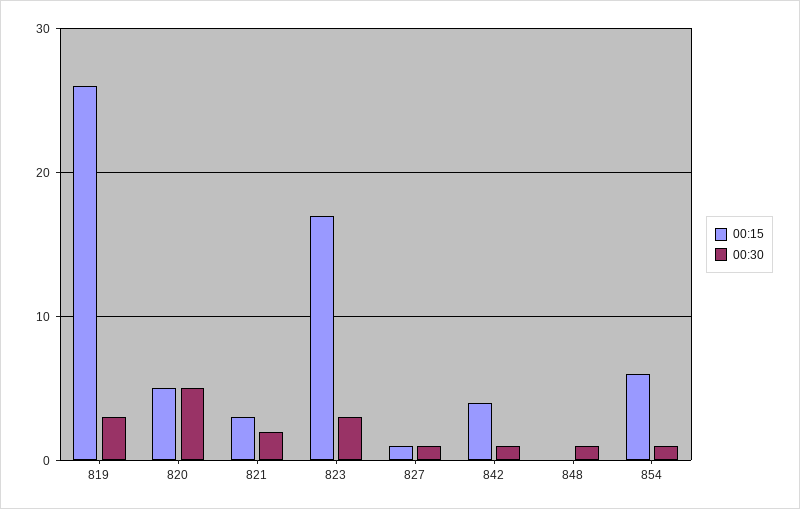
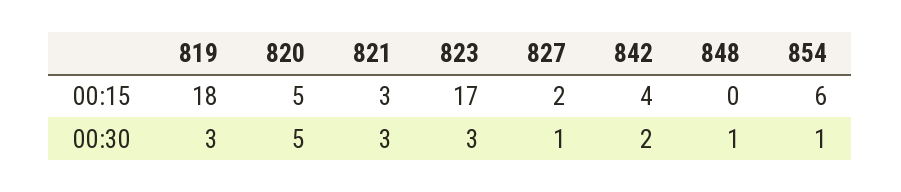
00:15, 819: 26 -> 18
00:30, 821: 2 -> 3
00:15, 827: 1 -> 2
00:30, 842: 1 -> 2

